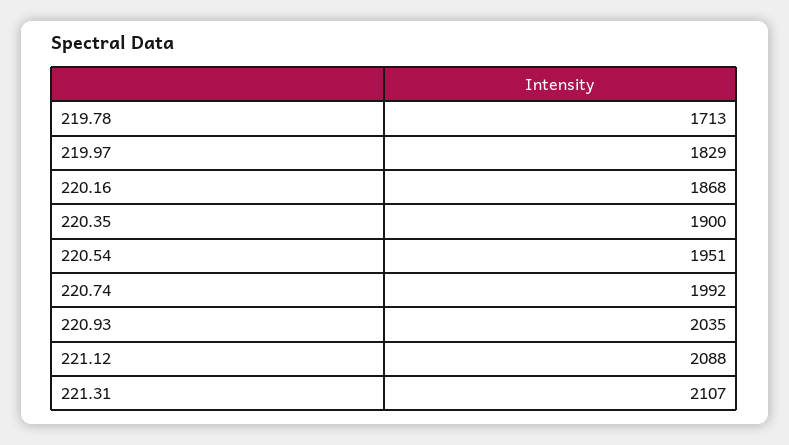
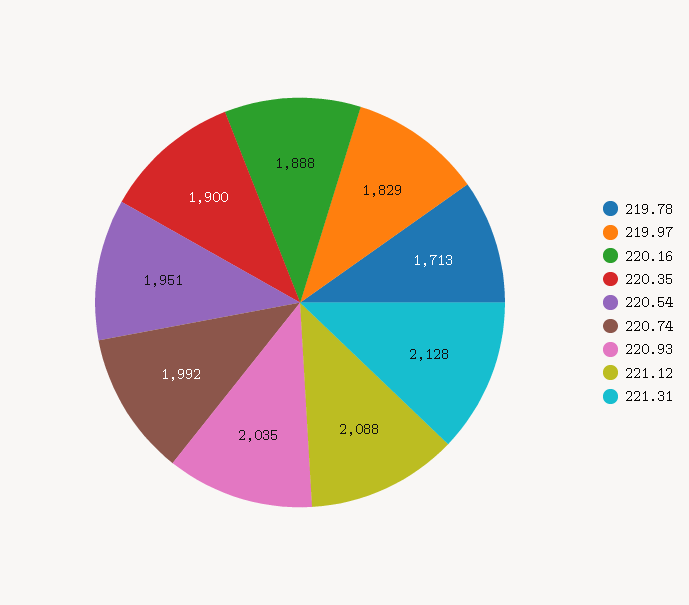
220.16: 1868 -> 1888
221.31: 2107 -> 2128

